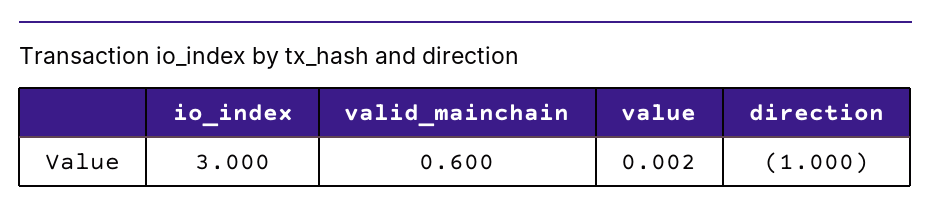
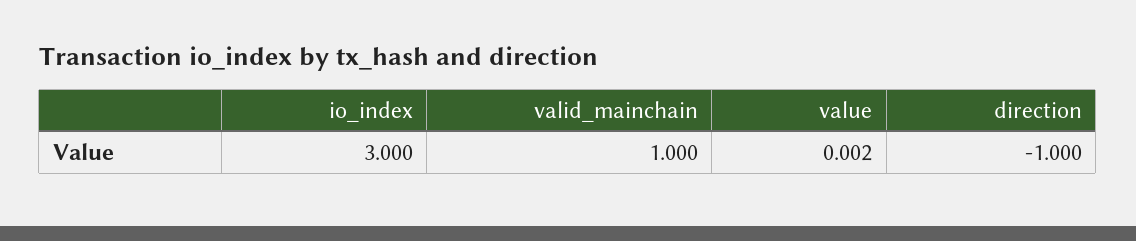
valid_mainchain: 0.6 -> 1

